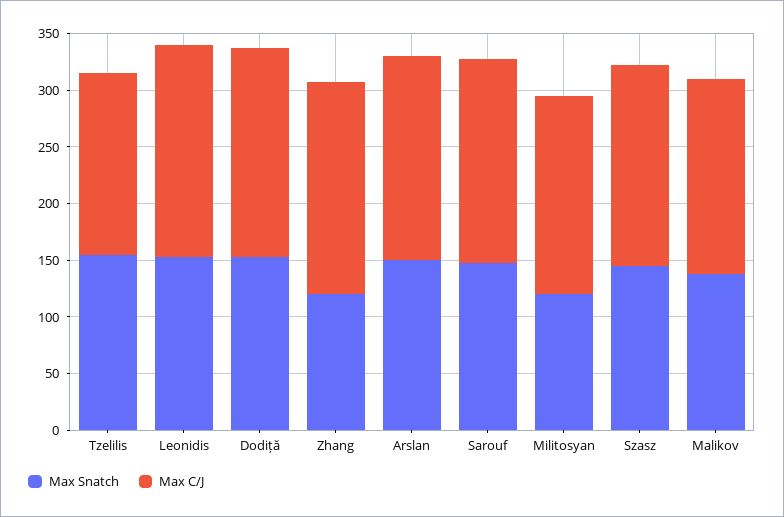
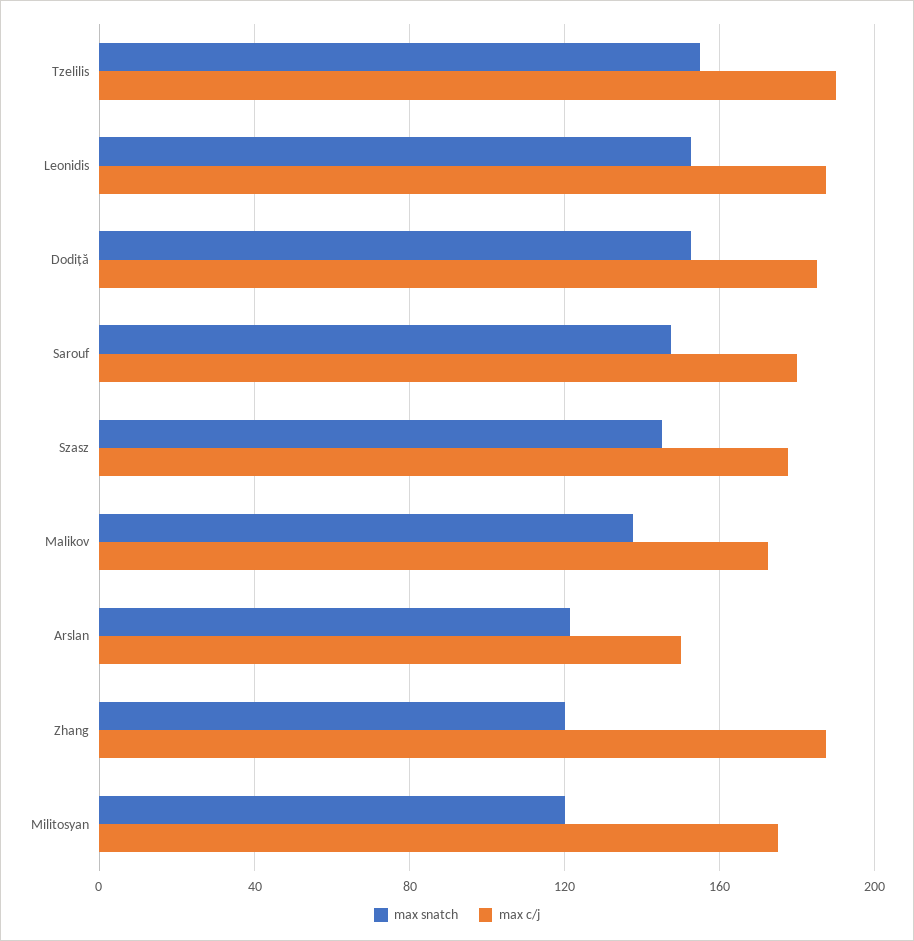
Max C/J, Tzelilis: 160 -> 190
Max Snatch, Arslan: 150 -> 120
Max C/J, Arslan: 180 -> 150

